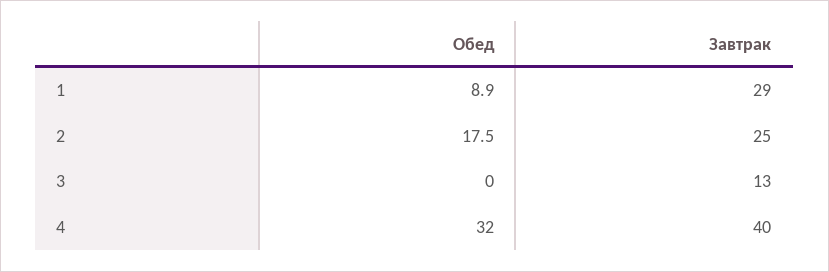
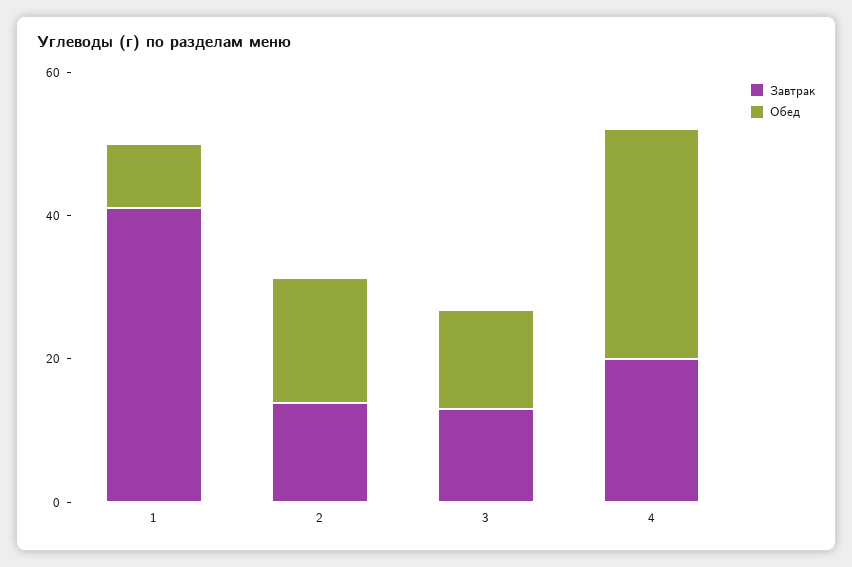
Завтрак, 1: 29 -> 40
Завтрак, 2: 25 -> 15
Обед, 3: 0 -> 15
Завтрак, 4: 40 -> 20

